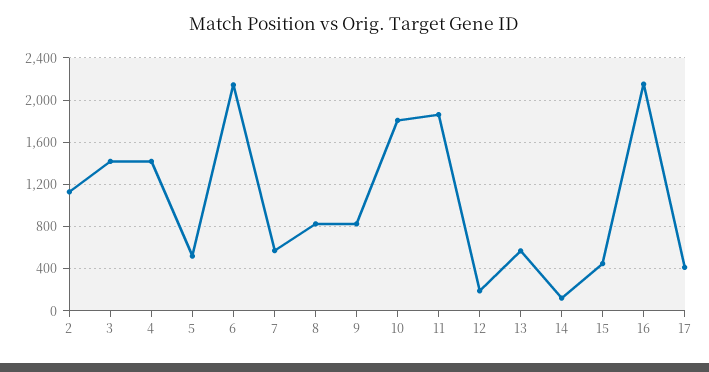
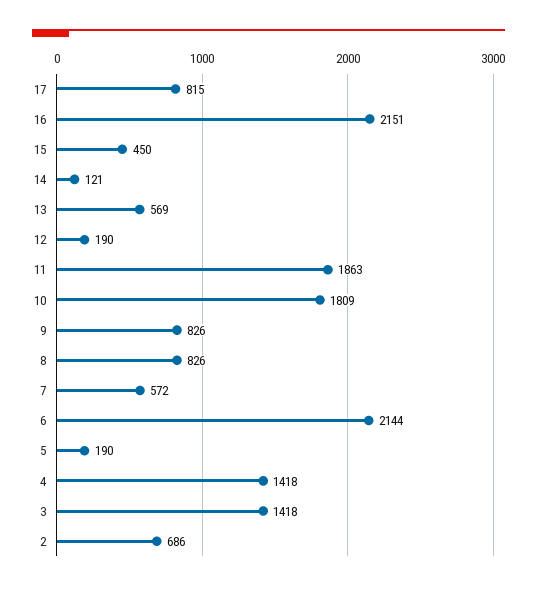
2: 1100 -> 686
5: 500 -> 190
17: 400 -> 815

